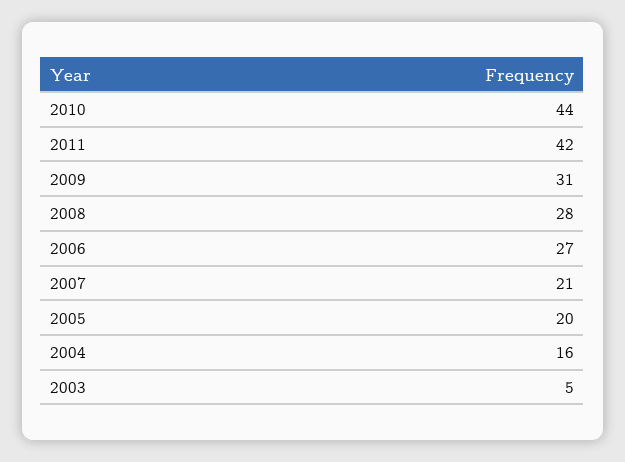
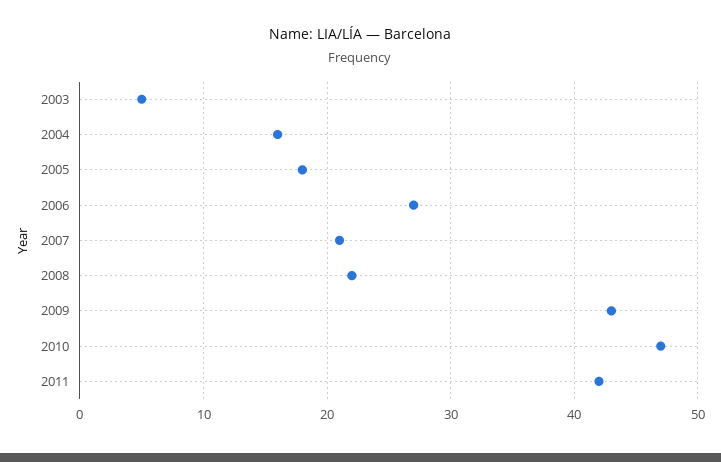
2010: 44 -> 47
2009: 31 -> 43
2008: 28 -> 22
2005: 20 -> 18

